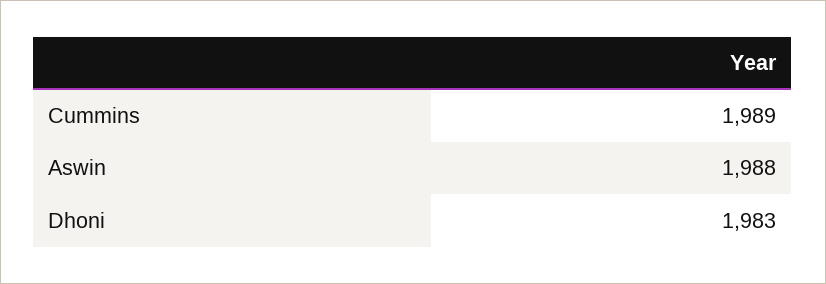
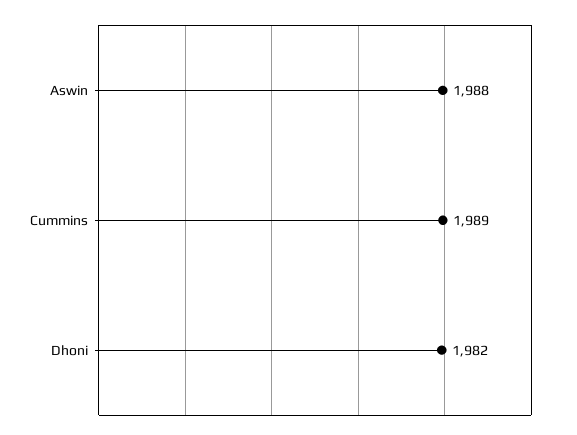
Dhoni: 1983 -> 1982

